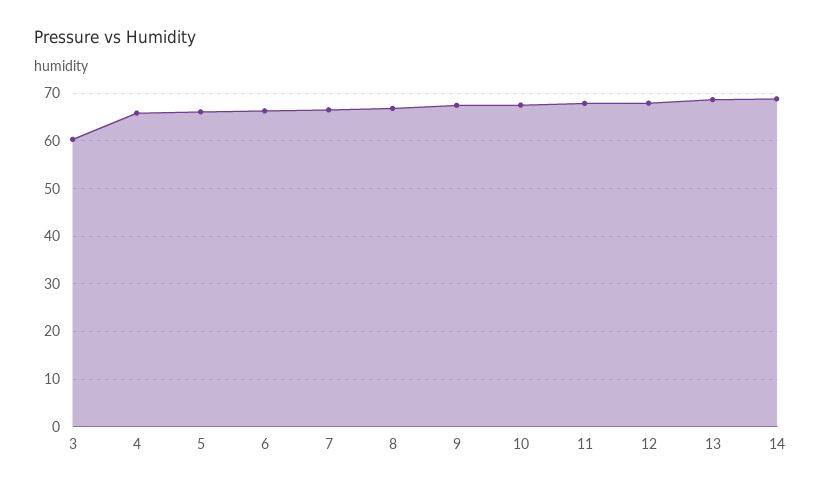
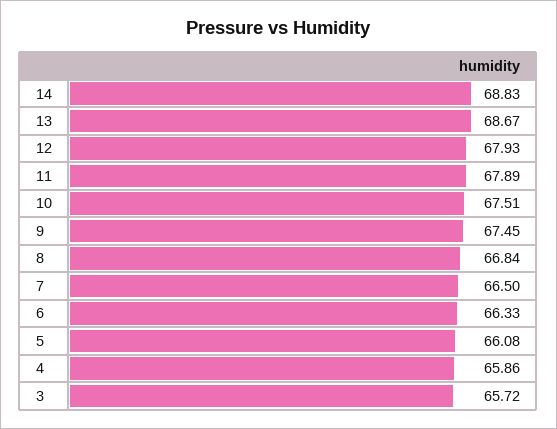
3: 60 -> 65.72

